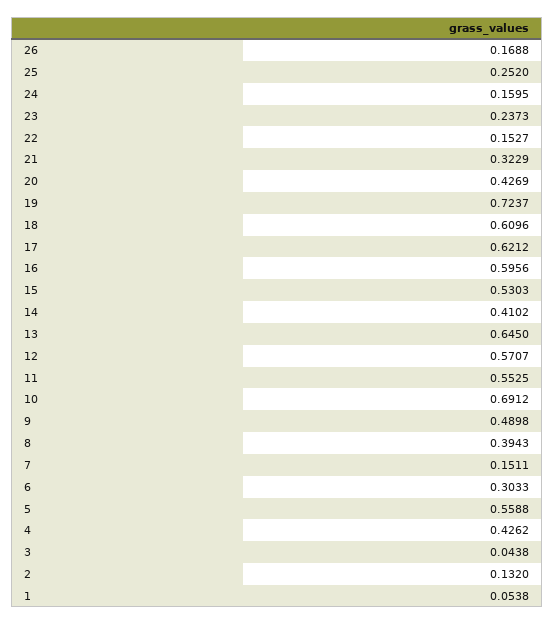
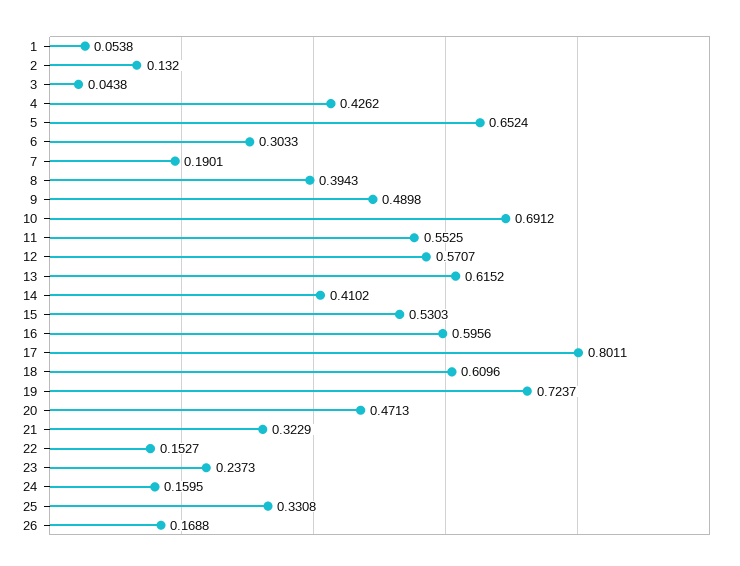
25: 0.252 -> 0.3308
20: 0.4269 -> 0.4713
17: 0.6212 -> 0.8011
13: 0.645 -> 0.6152
7: 0.1511 -> 0.1901
5: 0.5588 -> 0.6524

